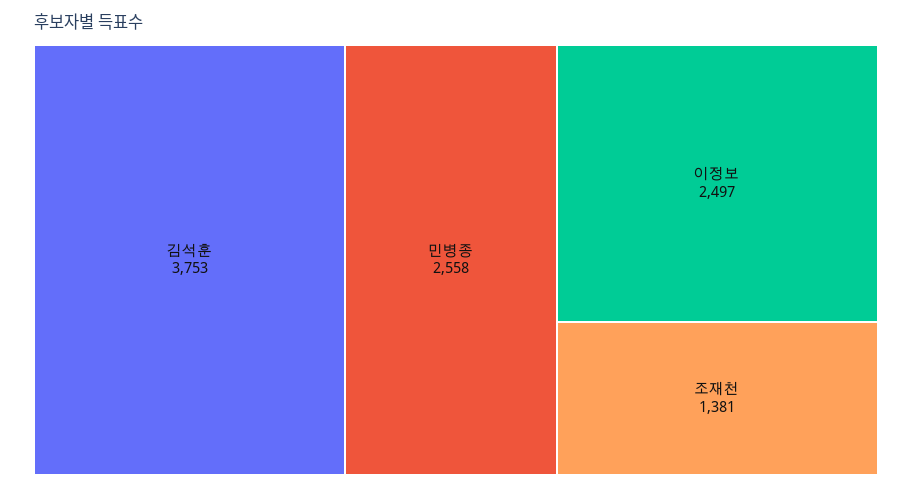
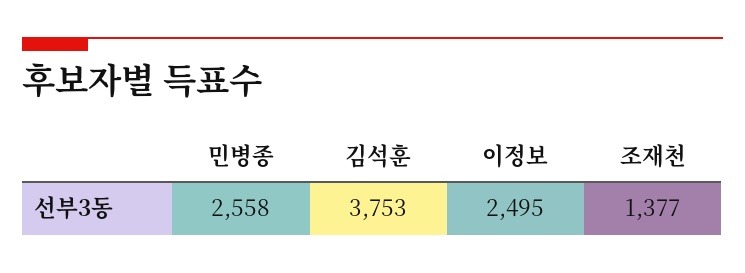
이정보: 2497 -> 2495
조재천: 1381 -> 1377

